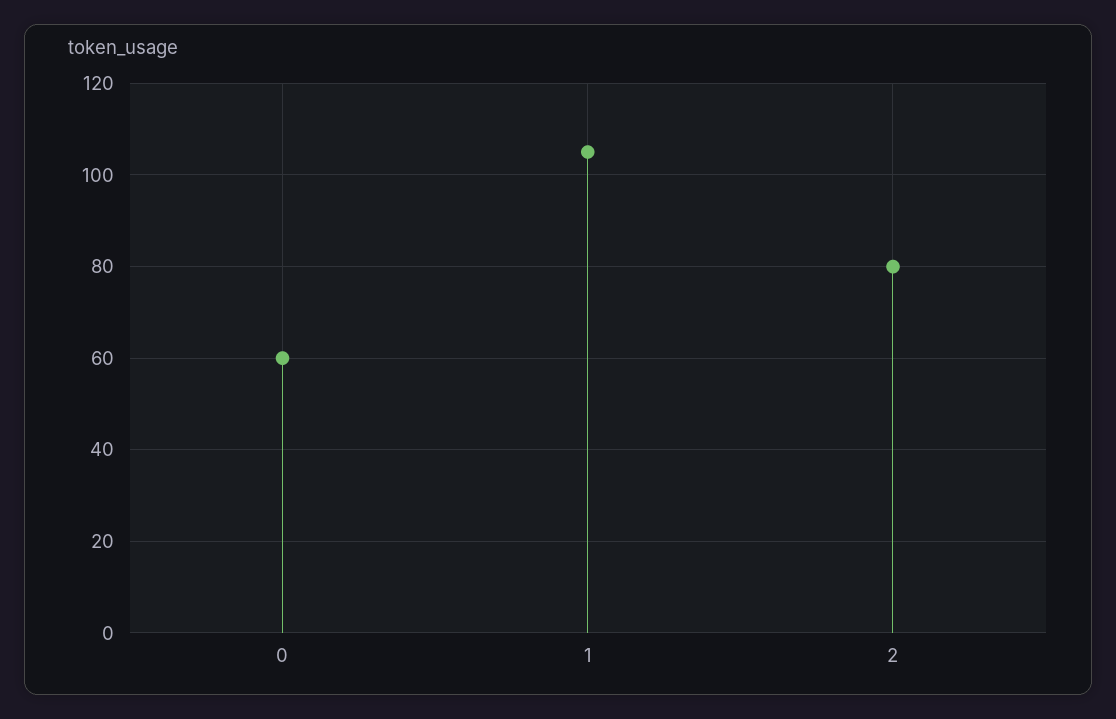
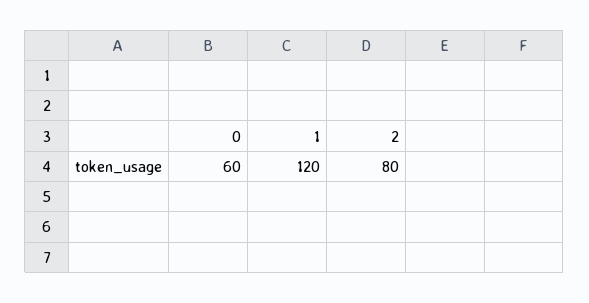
1: 105 -> 120

